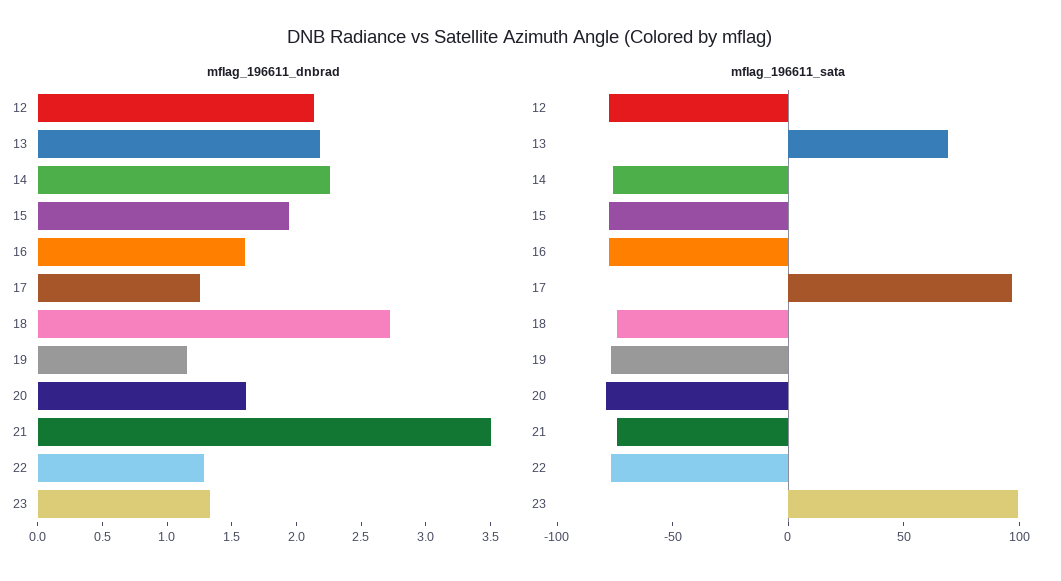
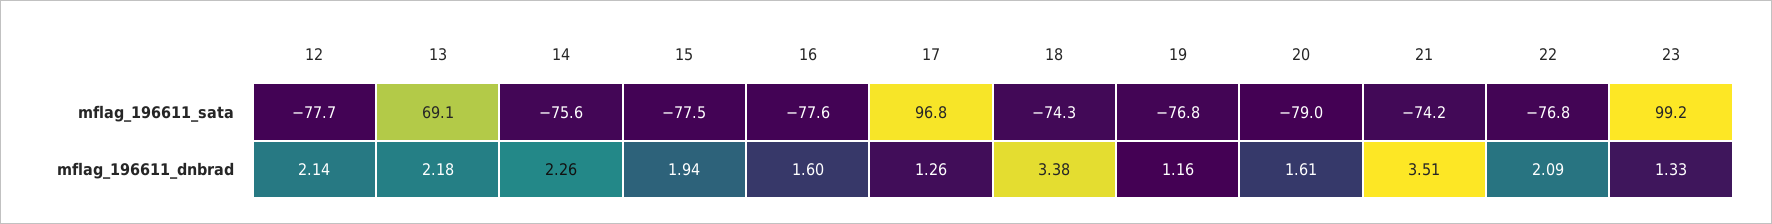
mflag_196611_dnbrad, 18: 2.7 -> 3.38
mflag_196611_dnbrad, 22: 1.3 -> 2.09

